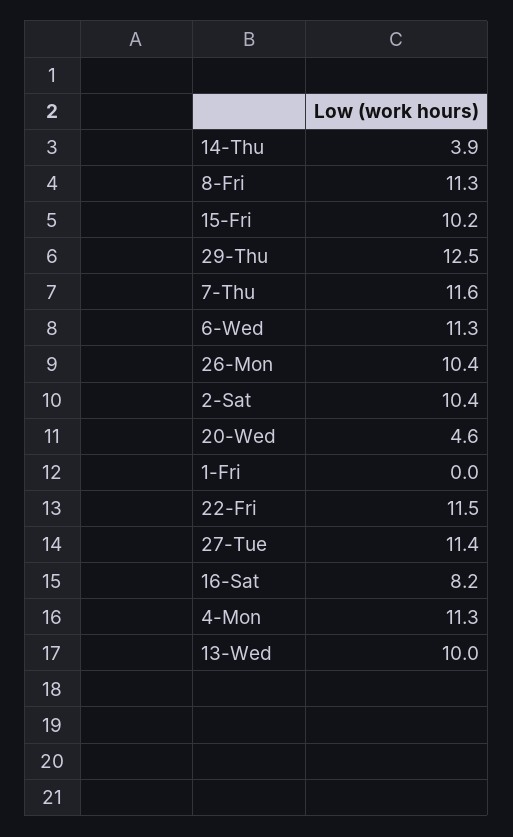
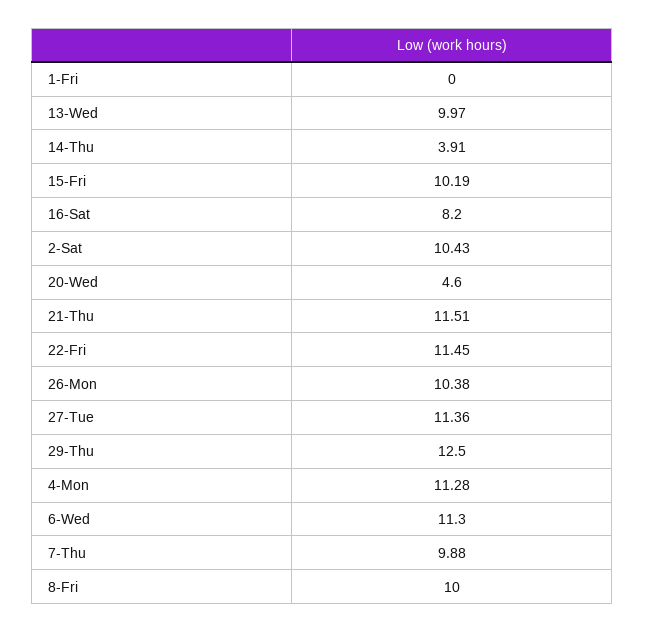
8-Fri: 11.3 -> 10
7-Thu: 11.6 -> 9.88
21-Thu: none -> 11.51

